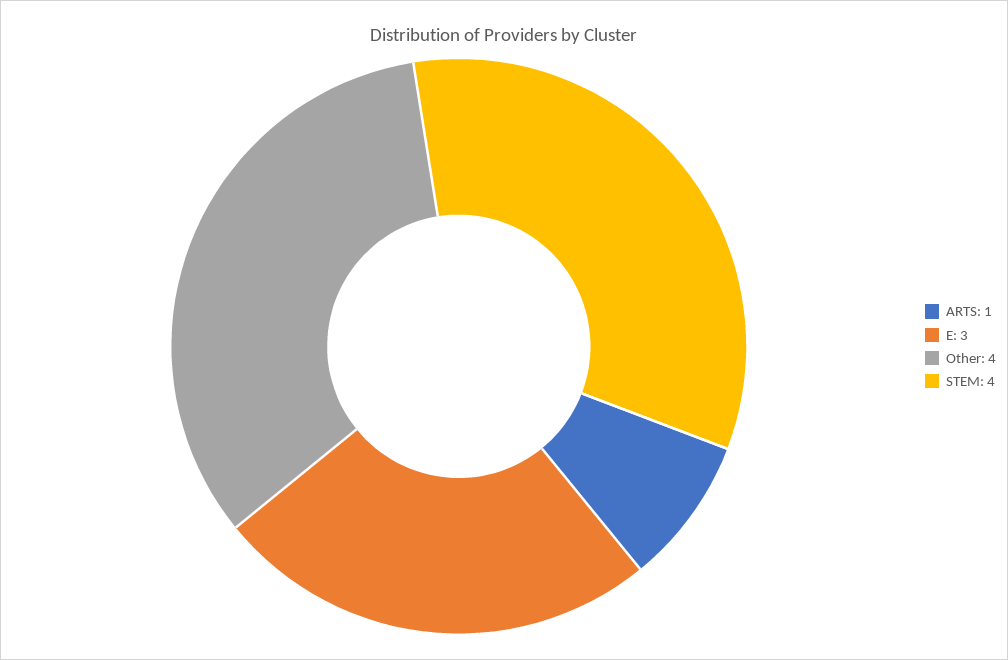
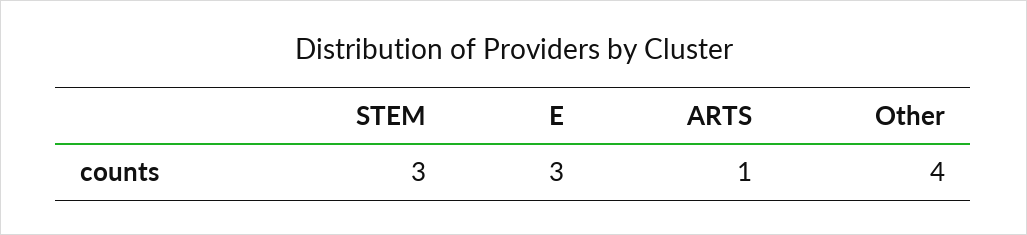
STEM: 4 -> 3

